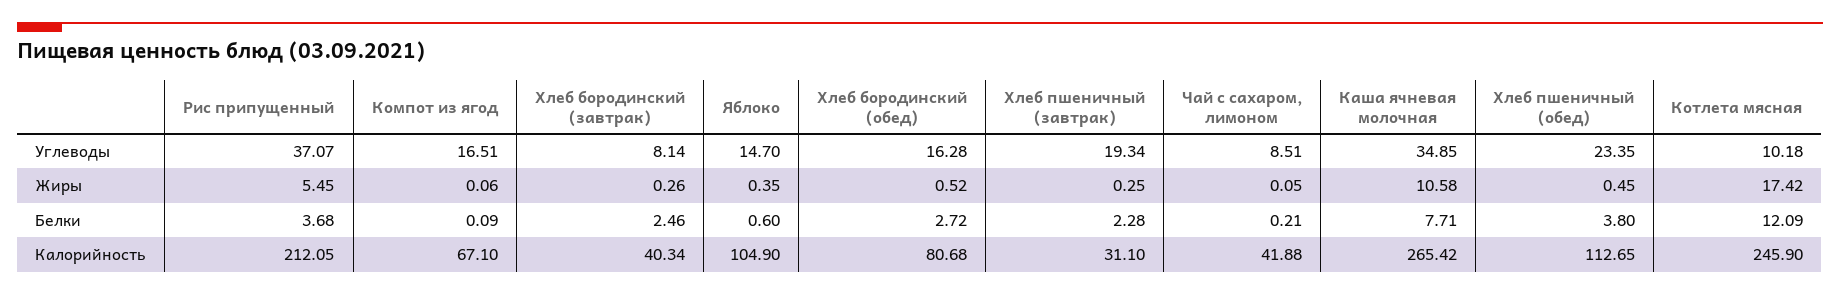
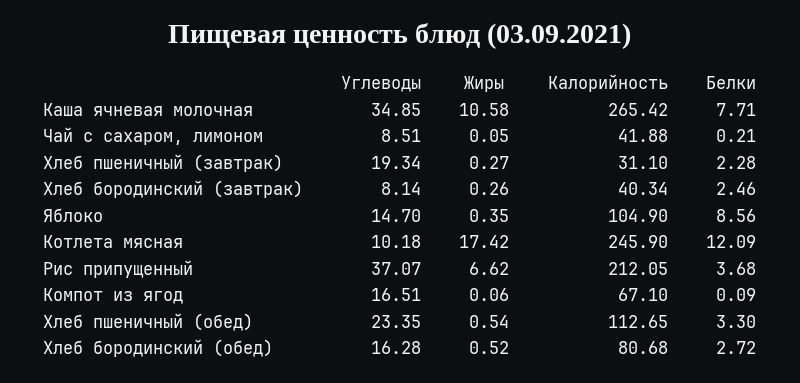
Рис припущенный, Жиры: 5.45 -> 6.62
Хлеб пшеничный (завтрак), Жиры: 0.25 -> 0.27
Хлеб пшеничный (обед), Жиры: 0.45 -> 0.54
Яблоко, Белки: 0.6 -> 8.56
Хлеб пшеничный (обед), Белки: 3.8 -> 3.3

